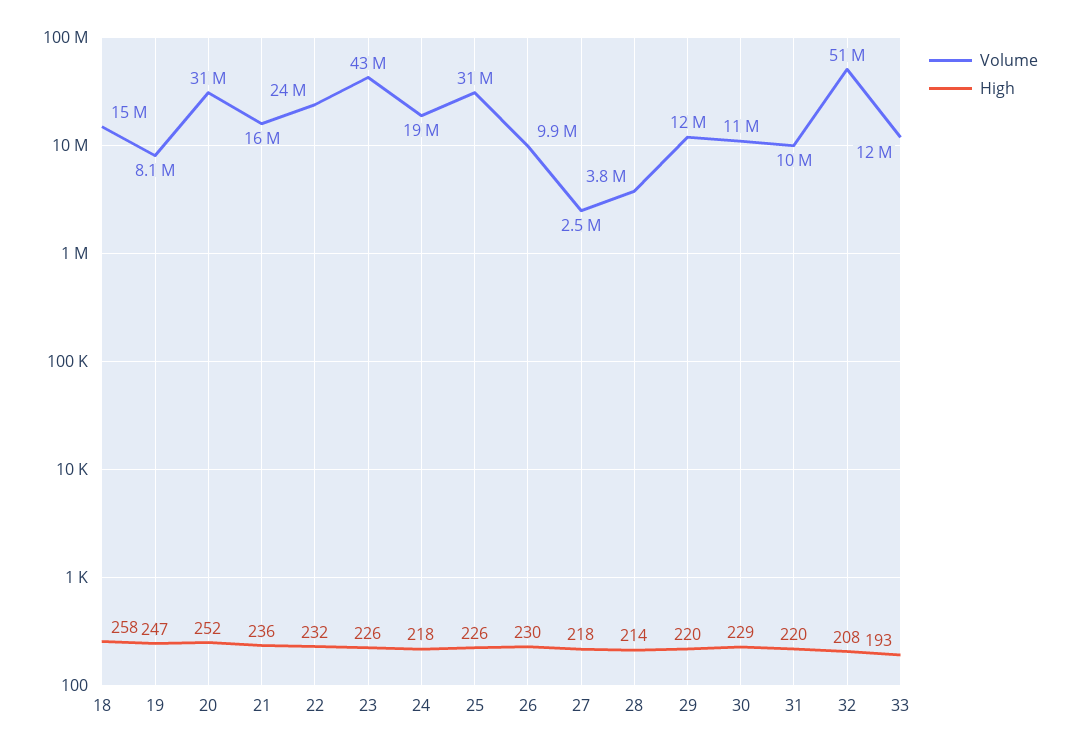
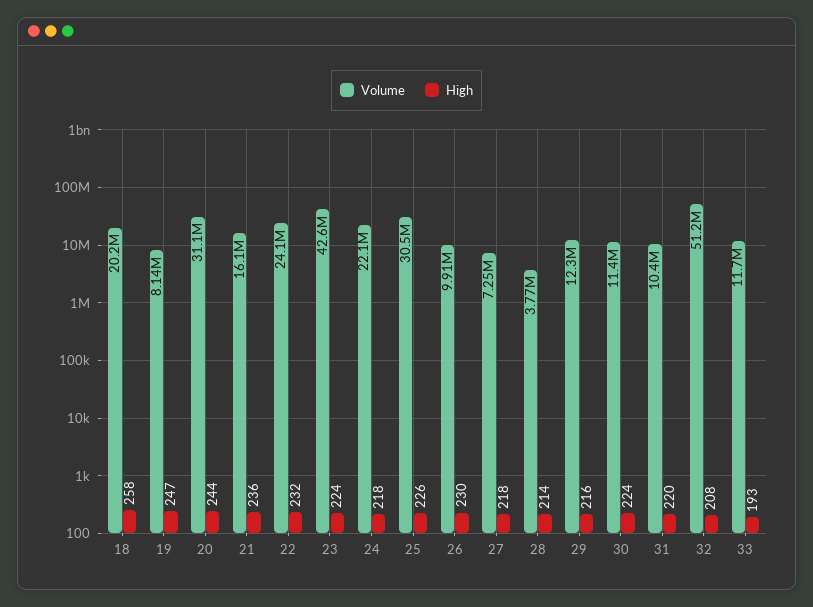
Volume, 18: 15000000 -> 20200000
High, 20: 252 -> 244
High, 23: 226 -> 224
Volume, 24: 19000000 -> 22100000
Volume, 27: 2500000 -> 7250000
High, 29: 220 -> 216
High, 30: 229 -> 224

